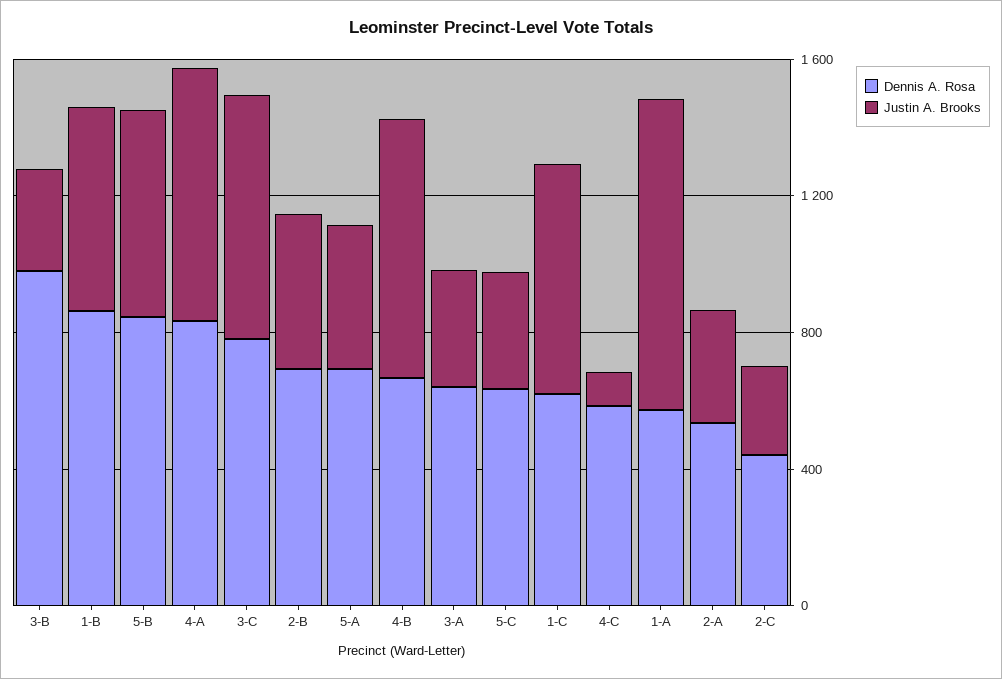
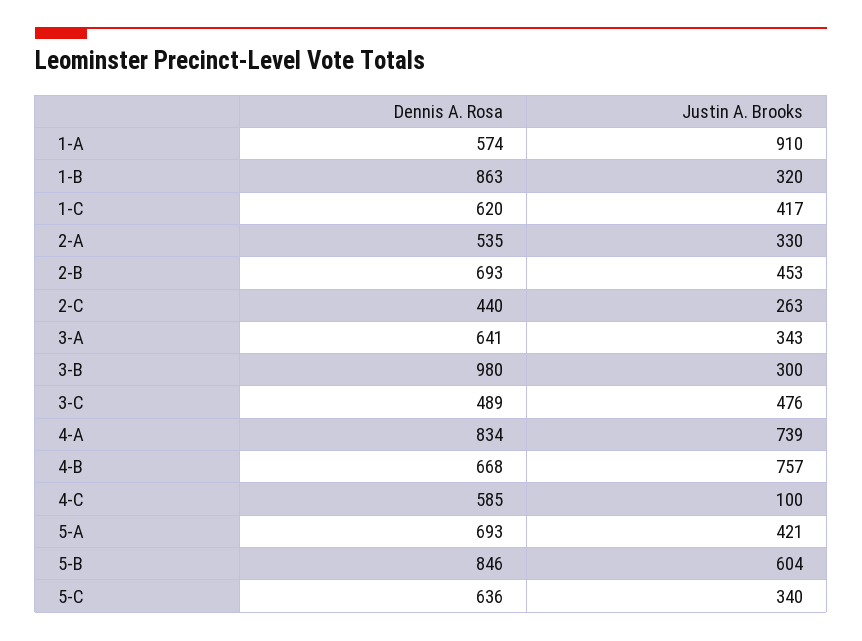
Justin A. Brooks, 1-B: 600 -> 320
Dennis A. Rosa, 3-C: 800 -> 489
Justin A. Brooks, 3-C: 700 -> 476
Justin A. Brooks, 1-C: 700 -> 417

